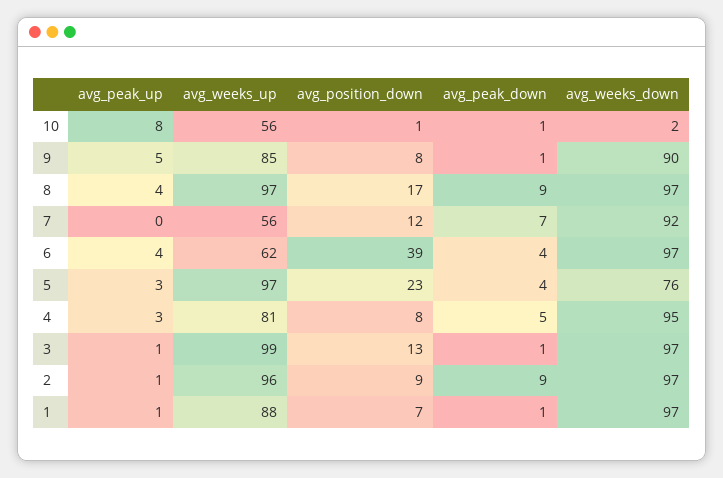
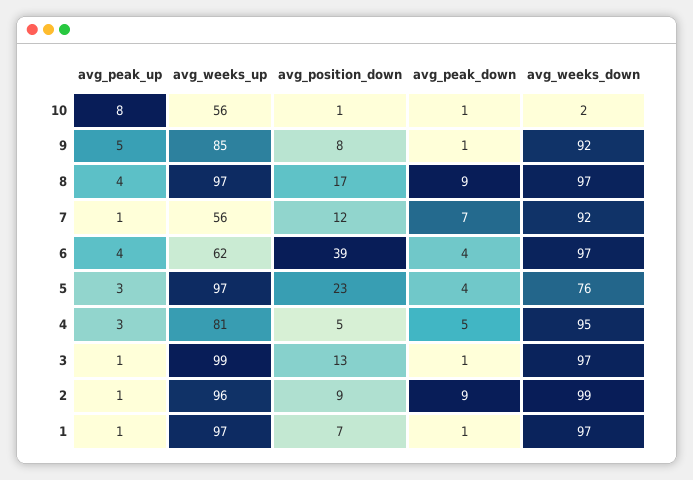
avg_weeks_down, 9: 90 -> 92
avg_peak_up, 7: 0 -> 1
avg_position_down, 4: 8 -> 5
avg_weeks_down, 2: 97 -> 99
avg_weeks_up, 1: 88 -> 97

